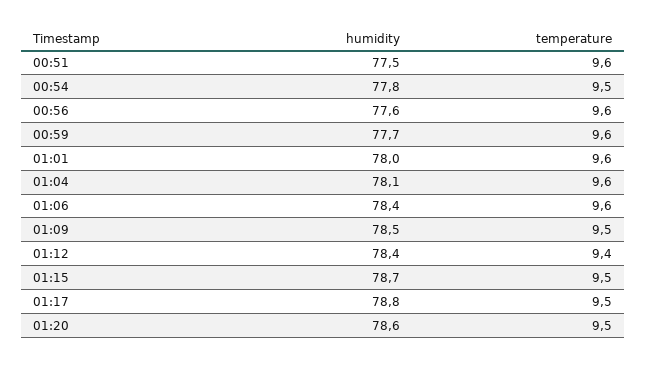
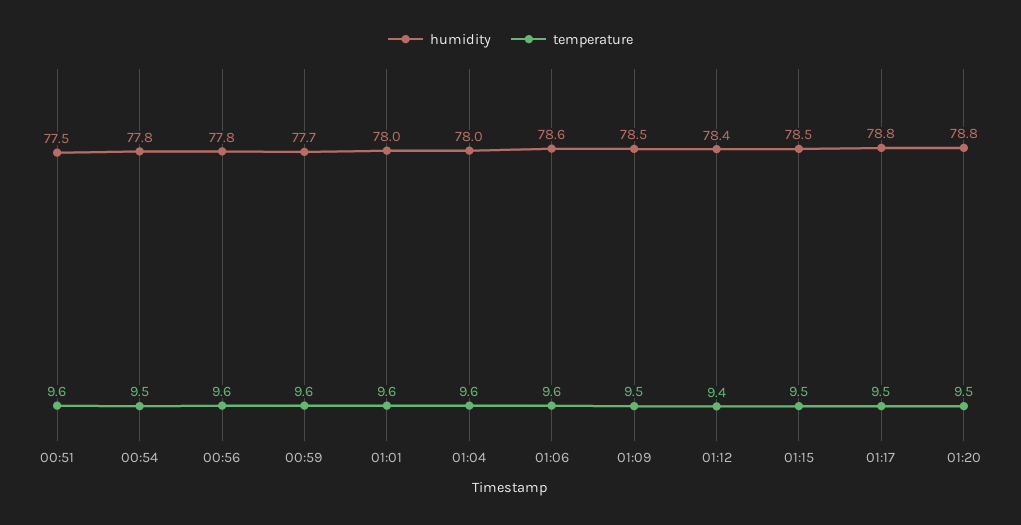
humidity, 00:56: 77.6 -> 77.8
humidity, 01:04: 78.1 -> 78
humidity, 01:06: 78.4 -> 78.6
humidity, 01:15: 78.7 -> 78.5
humidity, 01:20: 78.6 -> 78.8

